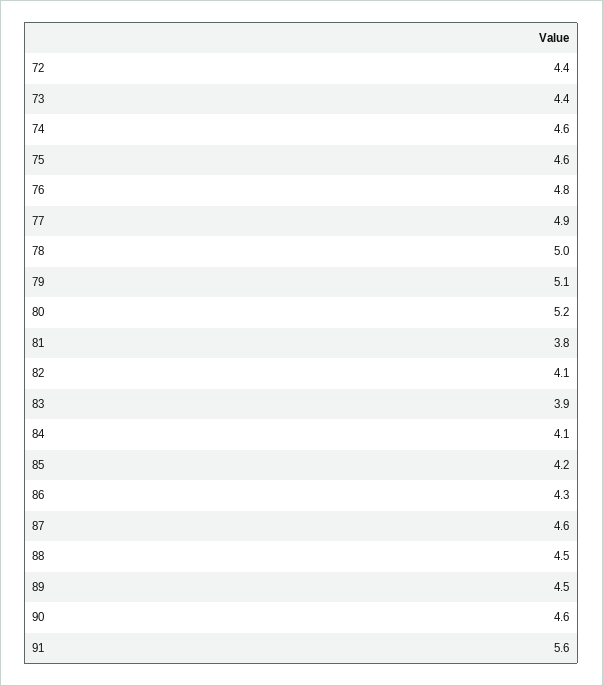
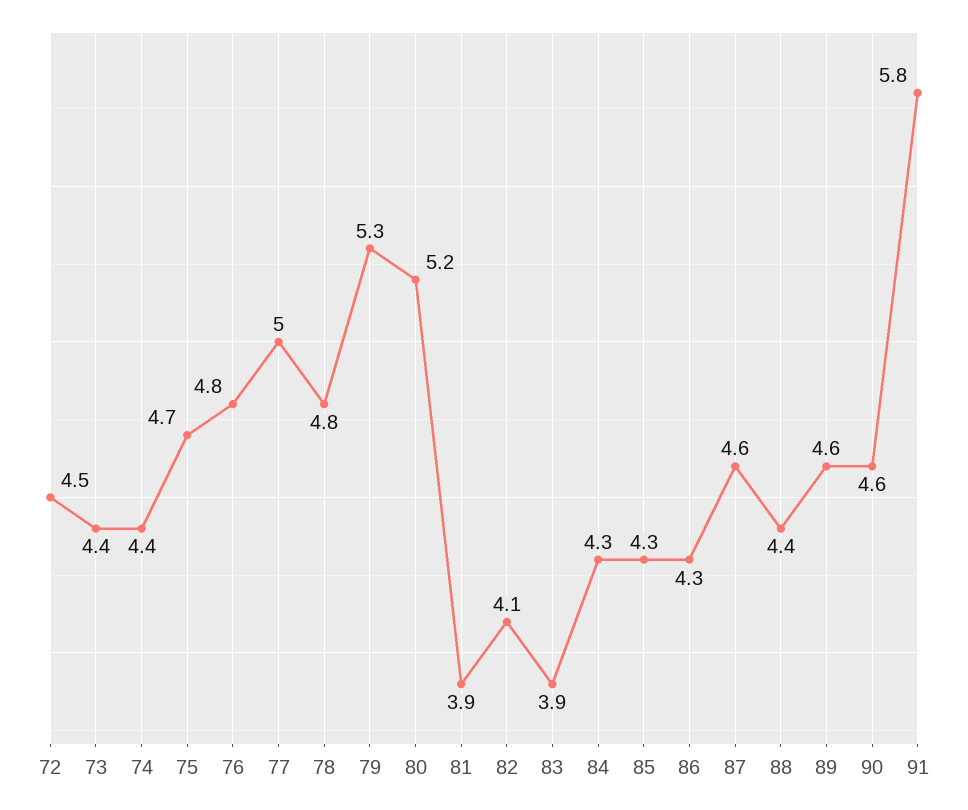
72: 4.4 -> 4.5
74: 4.6 -> 4.4
75: 4.6 -> 4.7
77: 4.9 -> 5
78: 5 -> 4.8
79: 5.1 -> 5.3
81: 3.8 -> 3.9
84: 4.1 -> 4.3
85: 4.2 -> 4.3
88: 4.5 -> 4.4
89: 4.5 -> 4.6
91: 5.6 -> 5.8

